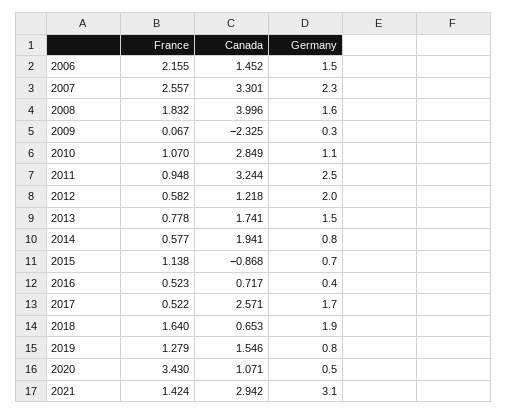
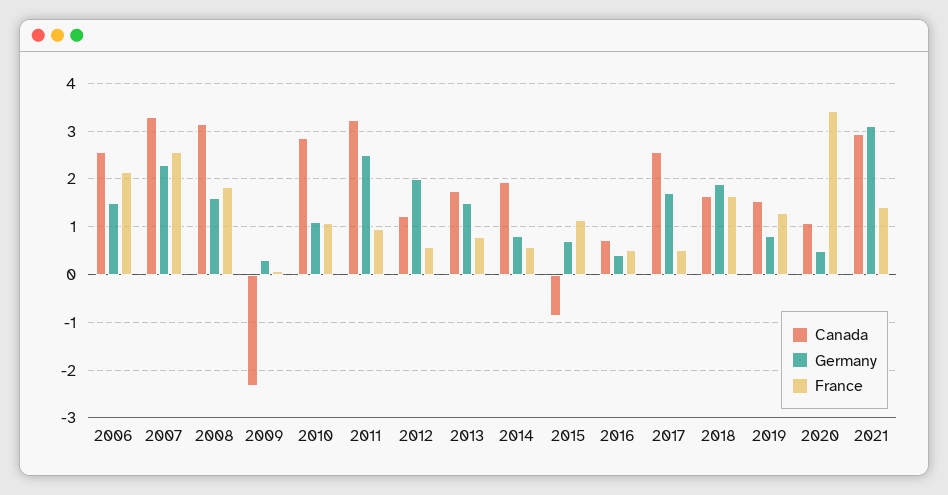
Canada, 2006: 1.452 -> 2.6
Canada, 2008: 3.996 -> 3.2
Canada, 2018: 0.653 -> 1.6

